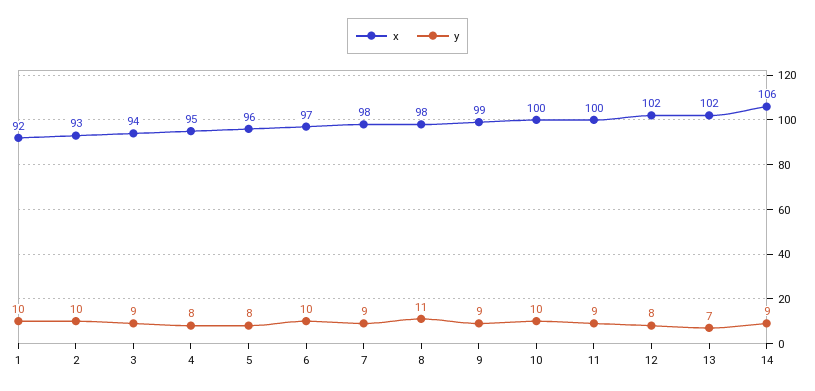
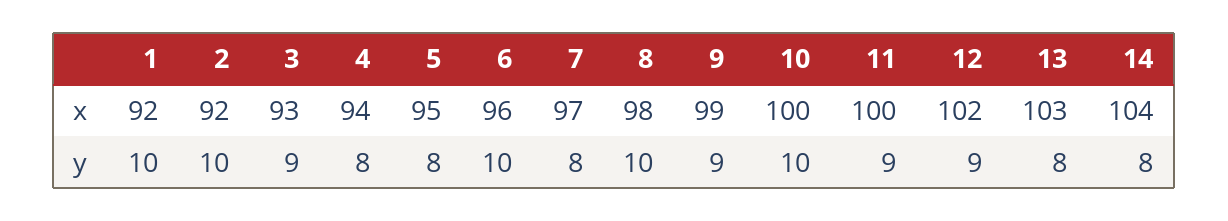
x, 2: 93 -> 92
x, 3: 94 -> 93
x, 4: 95 -> 94
x, 5: 96 -> 95
x, 6: 97 -> 96
x, 7: 98 -> 97
y, 7: 9 -> 8
y, 8: 11 -> 10
y, 12: 8 -> 9
x, 13: 102 -> 103
y, 13: 7 -> 8
x, 14: 106 -> 104
y, 14: 9 -> 8

